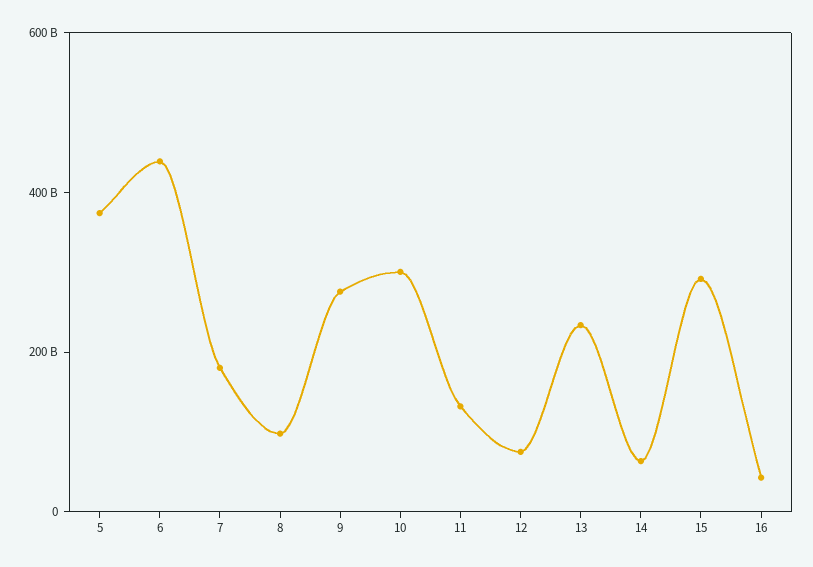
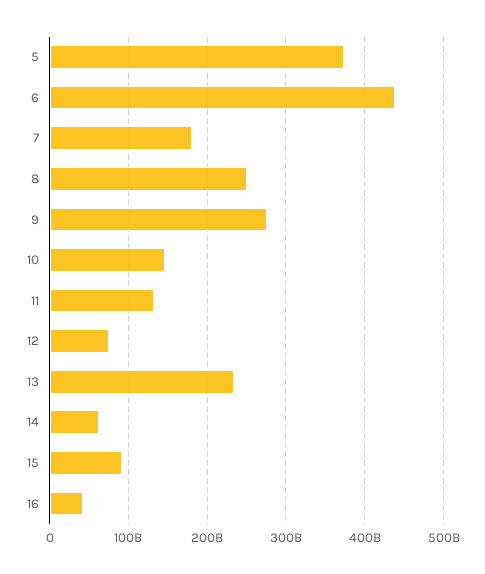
8: 100000000000 -> 250000000000
10: 300000000000 -> 150000000000
15: 300000000000 -> 90000000000

